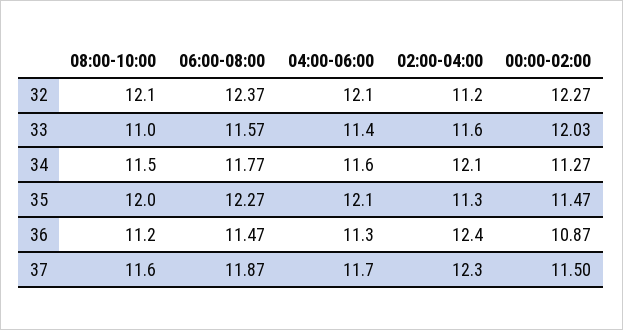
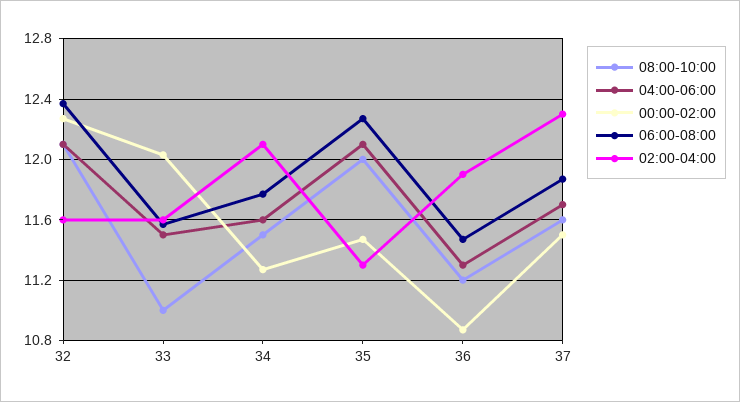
02:00-04:00, 32: 11.2 -> 11.6
04:00-06:00, 33: 11.4 -> 11.5
02:00-04:00, 36: 12.4 -> 11.9

